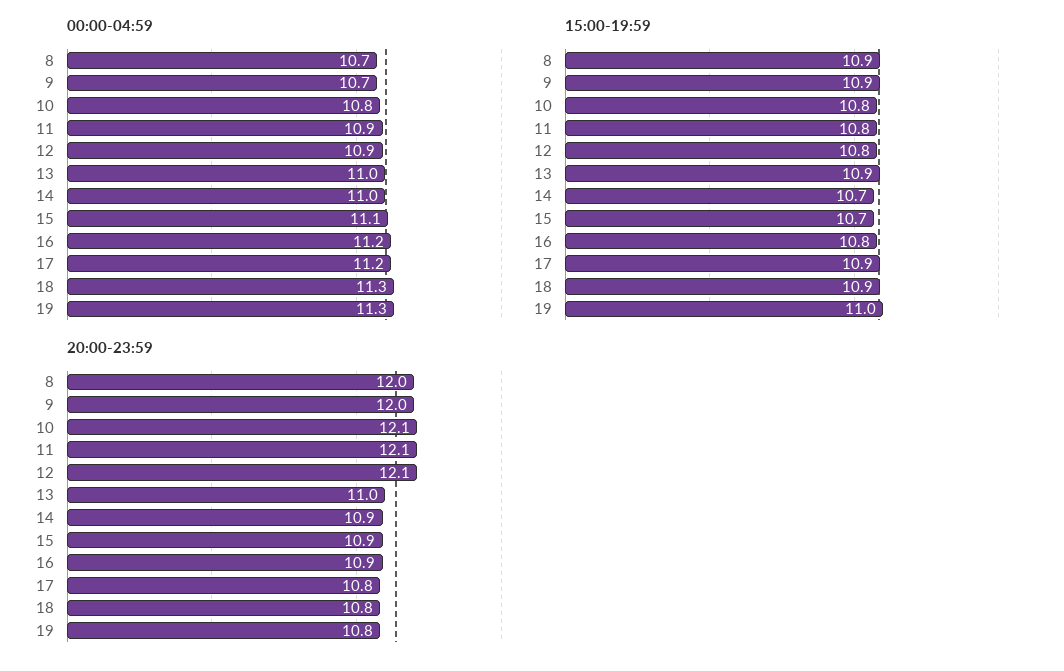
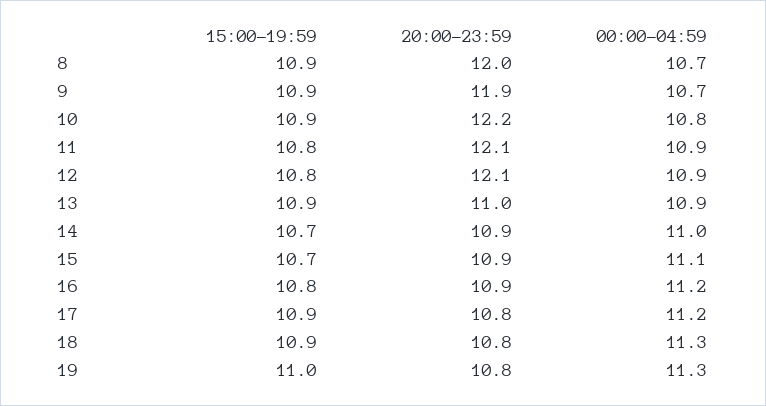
00:00-04:59, 13: 11 -> 10.9
15:00-19:59, 10: 10.8 -> 10.9
20:00-23:59, 9: 12 -> 11.9
20:00-23:59, 10: 12.1 -> 12.2

